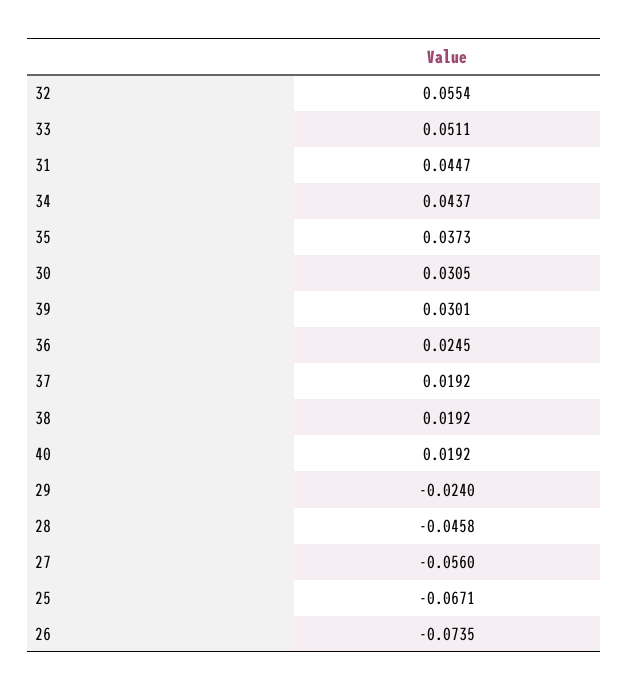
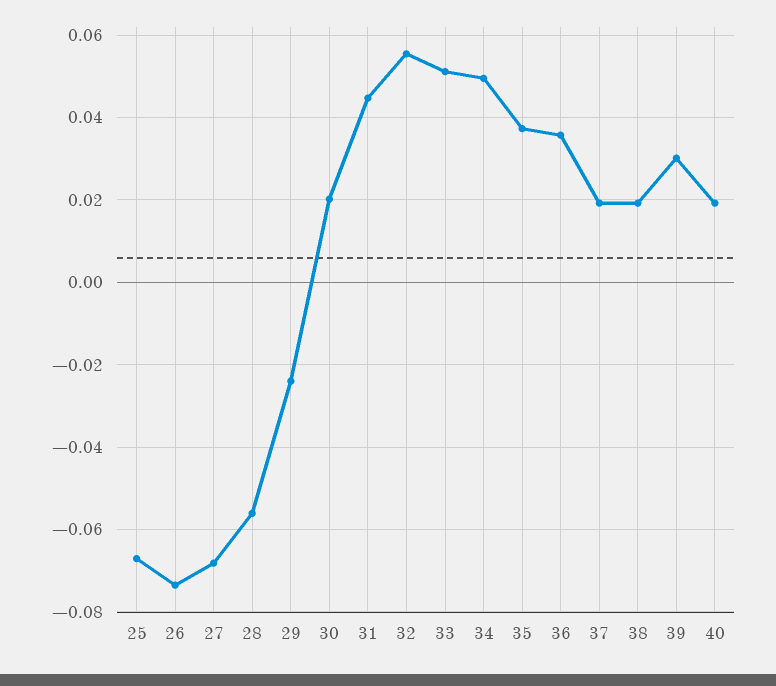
34: 0.0437 -> 0.05
30: 0.0305 -> 0.02
36: 0.0245 -> 0.036
28: -0.0458 -> -0.056
27: -0.056 -> -0.068

